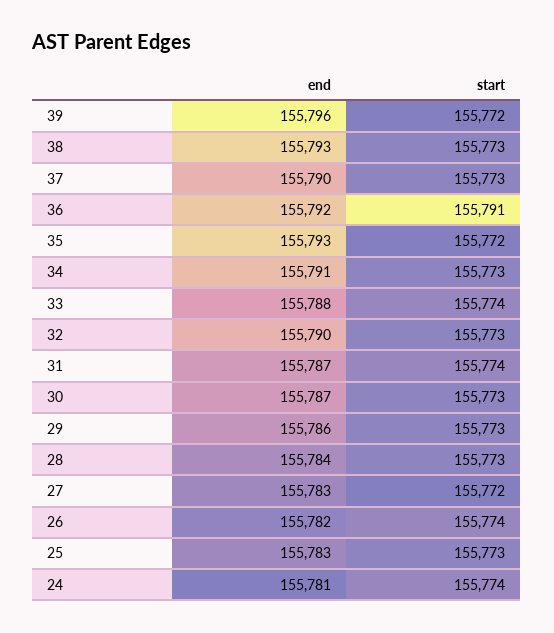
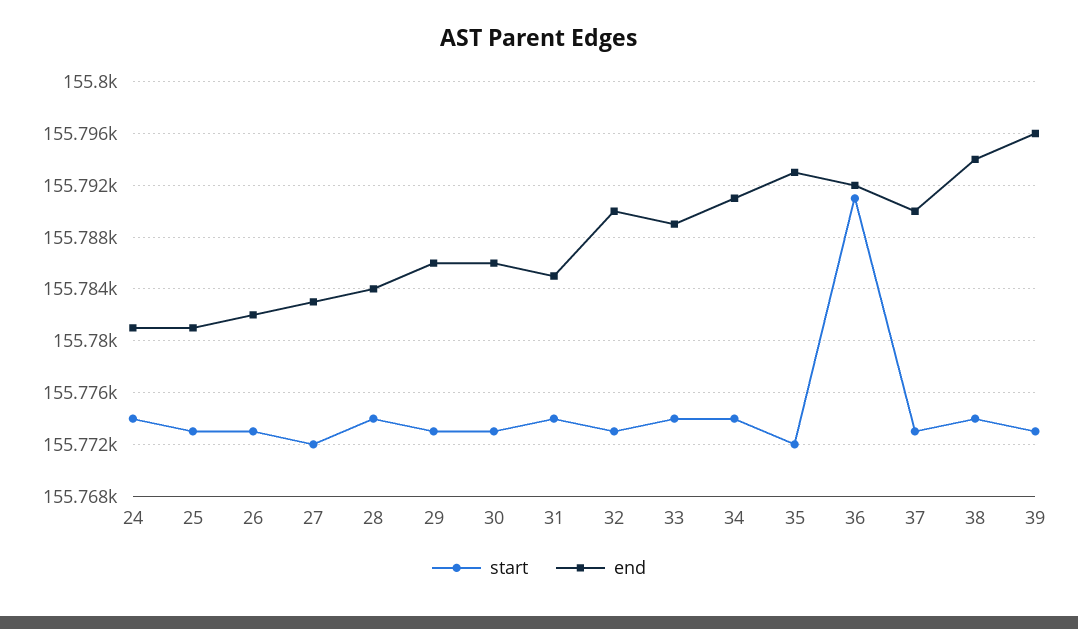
start, 39: 155772 -> 155773
end, 38: 155793 -> 155794
start, 38: 155773 -> 155774
start, 34: 155773 -> 155774
end, 33: 155788 -> 155789
end, 31: 155787 -> 155785
end, 30: 155787 -> 155786
start, 28: 155773 -> 155774
start, 26: 155774 -> 155773
end, 25: 155783 -> 155781

